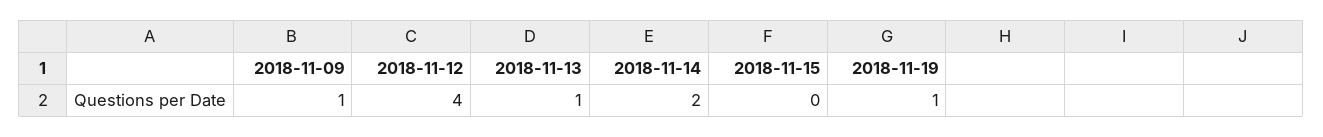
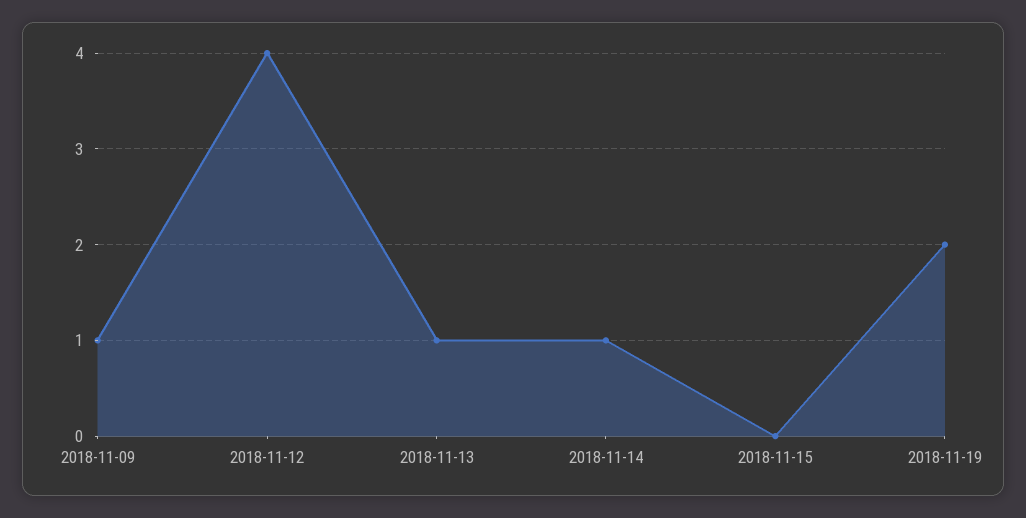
2018-11-14: 2 -> 1
2018-11-19: 1 -> 2

